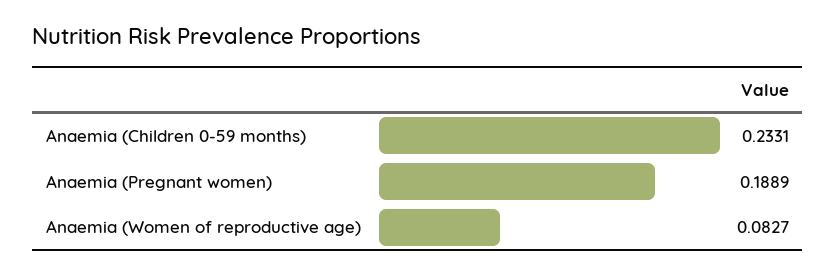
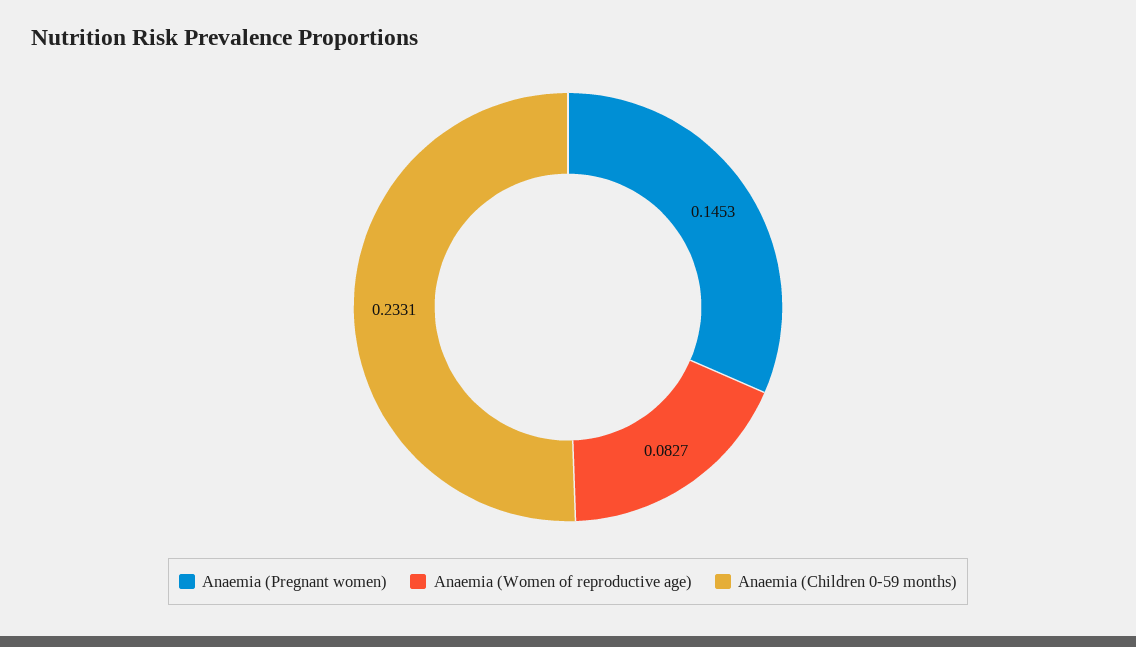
Anaemia (Pregnant women): 0.1889 -> 0.1453

